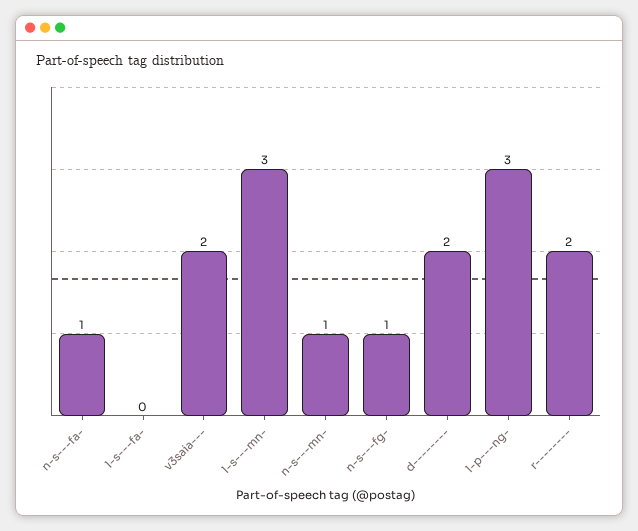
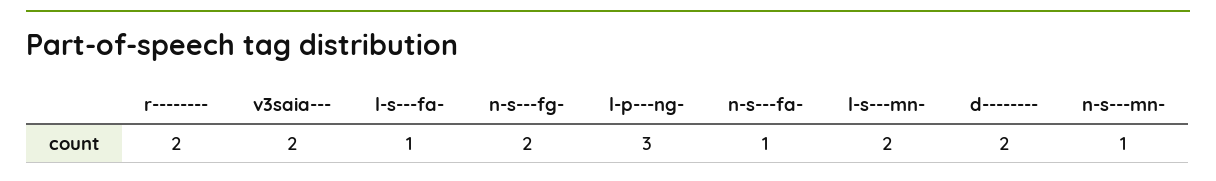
l-s---fa-: 0 -> 1
l-s---mn-: 3 -> 2
n-s---fg-: 1 -> 2

